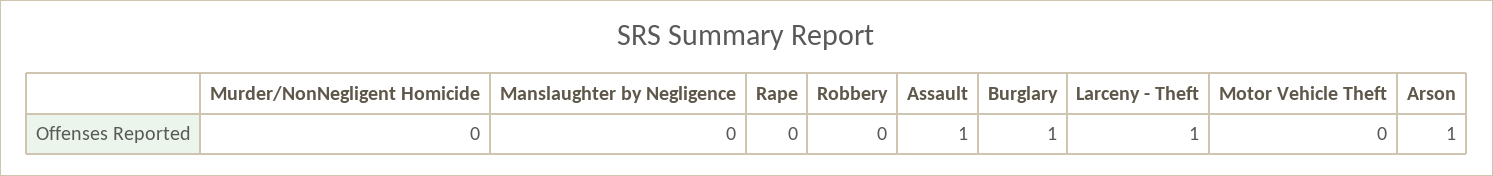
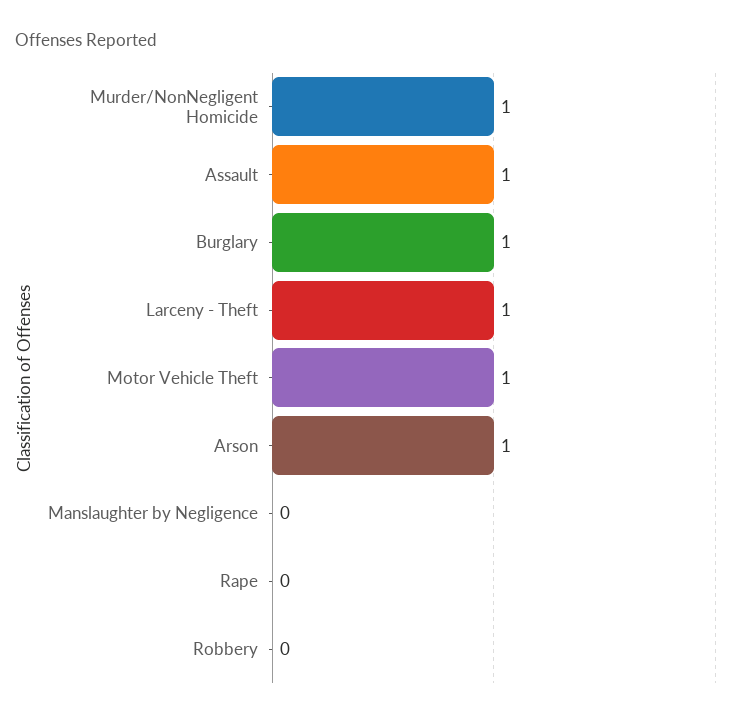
Murder/NonNegligent Homicide: 0 -> 1
Motor Vehicle Theft: 0 -> 1

